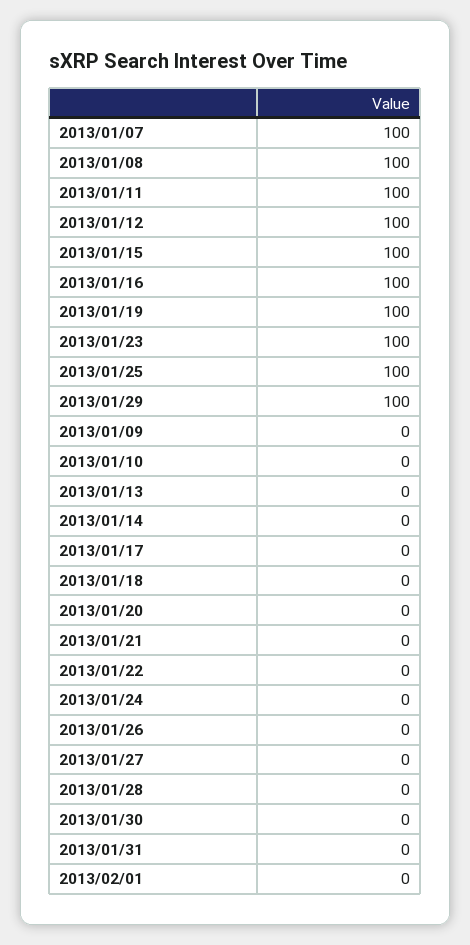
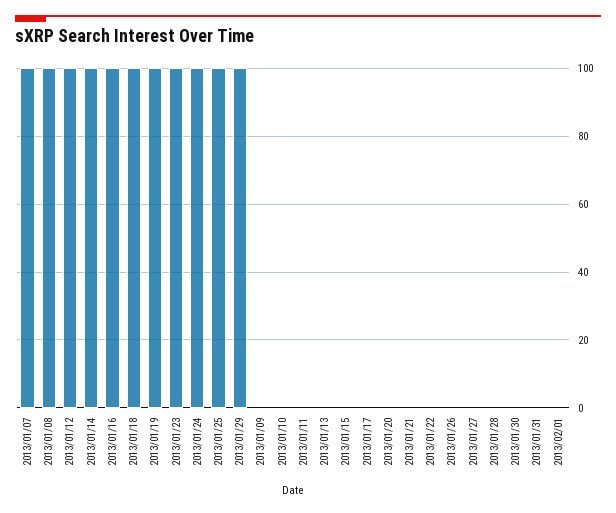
2013/01/11: 100 -> 0
2013/01/15: 100 -> 0
2013/01/14: 0 -> 100
2013/01/18: 0 -> 100
2013/01/24: 0 -> 100

